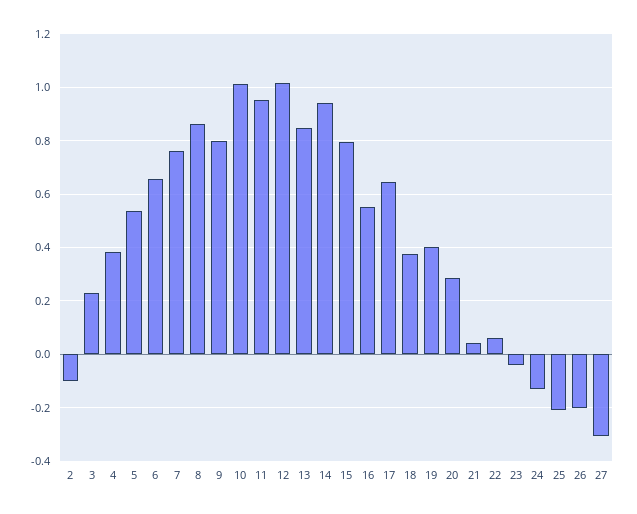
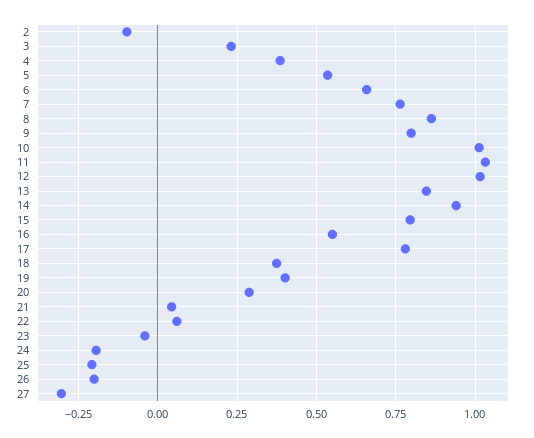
11: 0.95 -> 1.025
17: 0.65 -> 0.775
24: -0.125 -> -0.2

